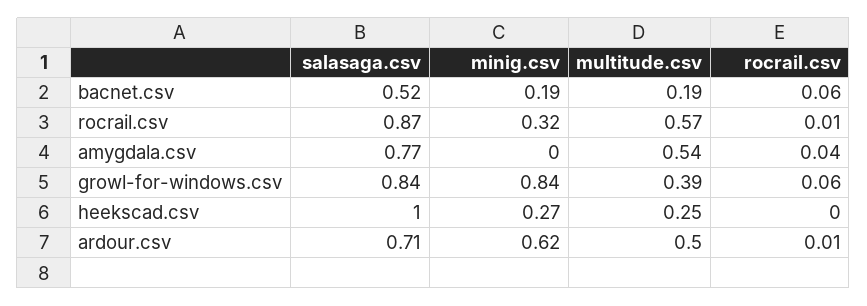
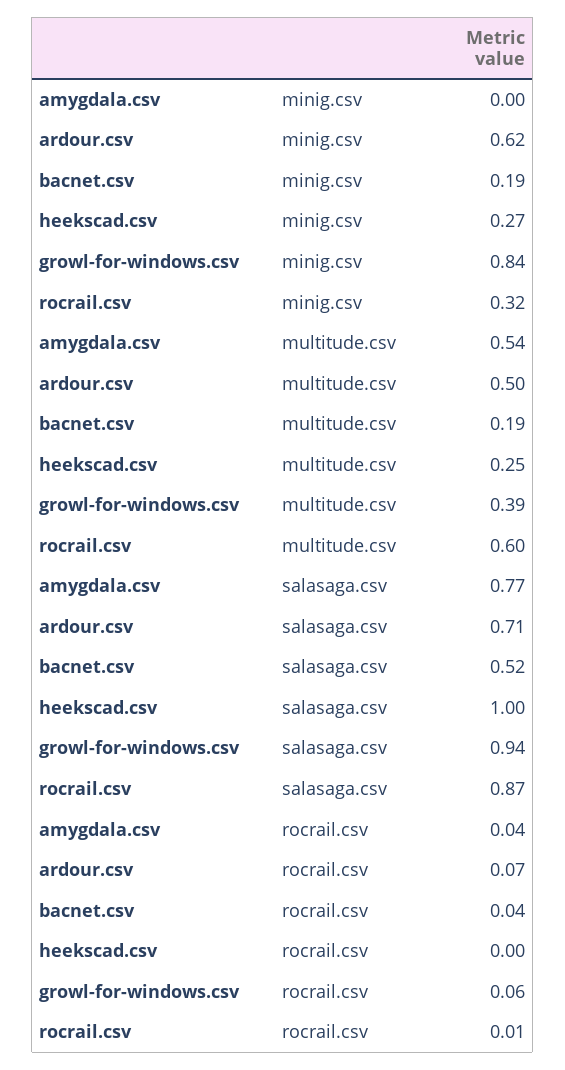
rocrail.csv, bacnet.csv: 0.06 -> 0.04
multitude.csv, rocrail.csv: 0.57 -> 0.6
salasaga.csv, growl-for-windows.csv: 0.84 -> 0.94
rocrail.csv, ardour.csv: 0.01 -> 0.07

